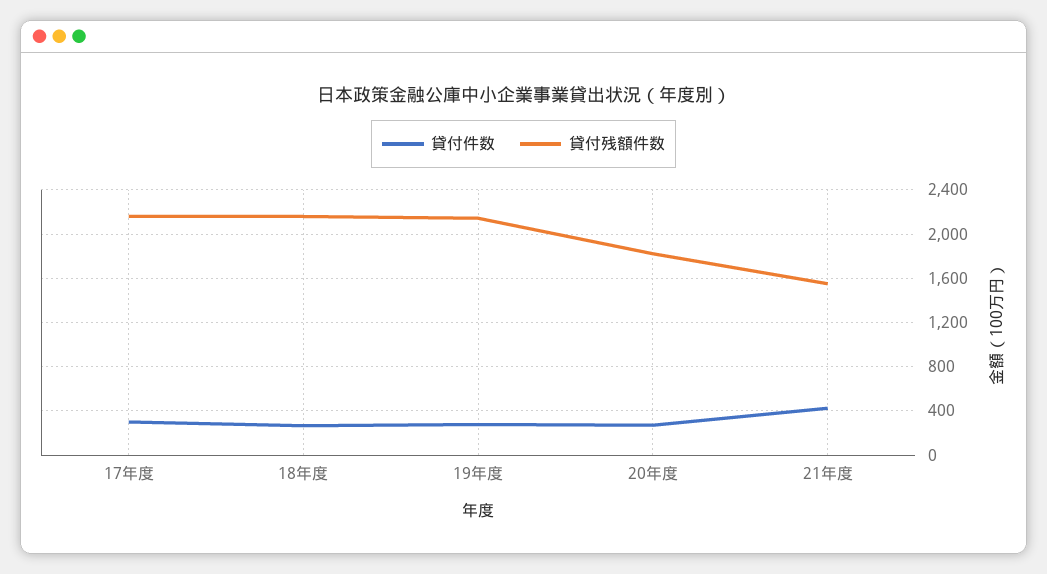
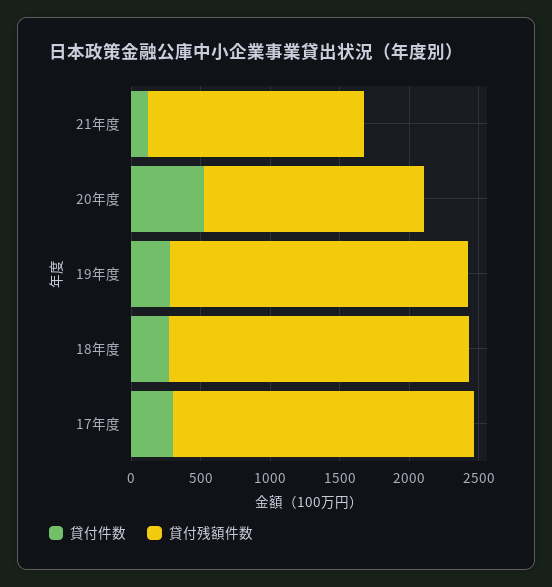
貸付件数, 20年度: 300 -> 500
貸付残額件数, 20年度: 1800 -> 1600
貸付件数, 21年度: 400 -> 100

